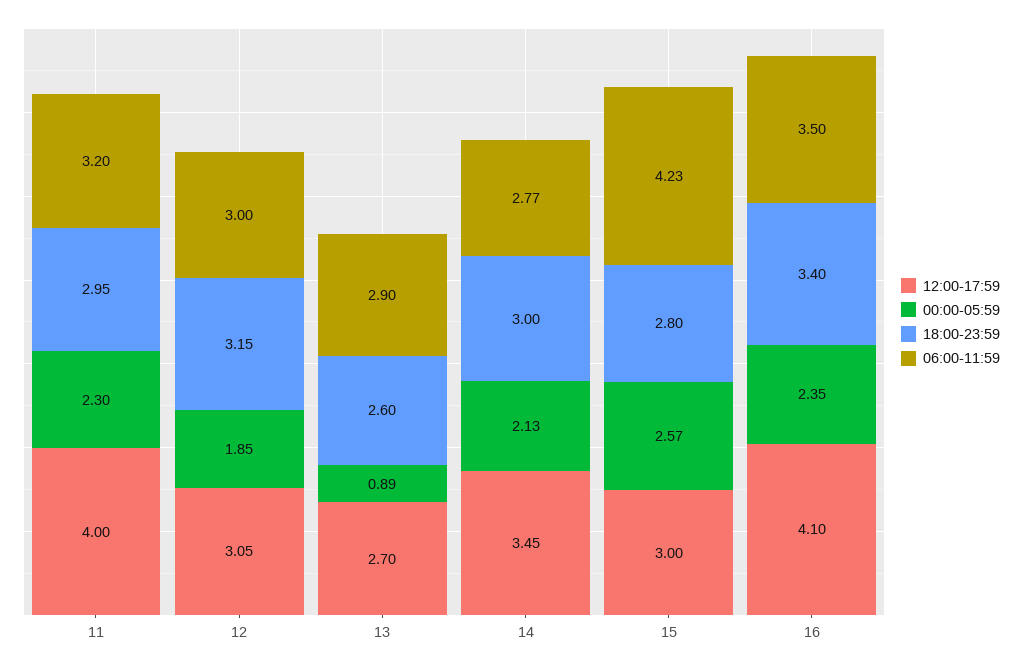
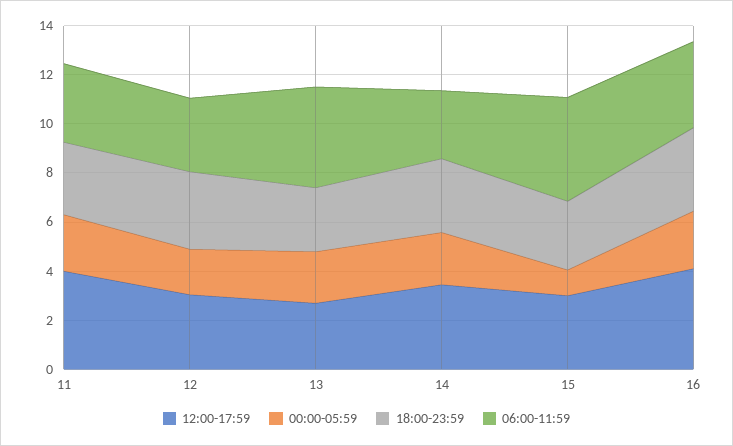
00:00-05:59, 13: 0.89 -> 2
06:00-11:59, 13: 2.9 -> 4
00:00-05:59, 15: 2.57 -> 1

